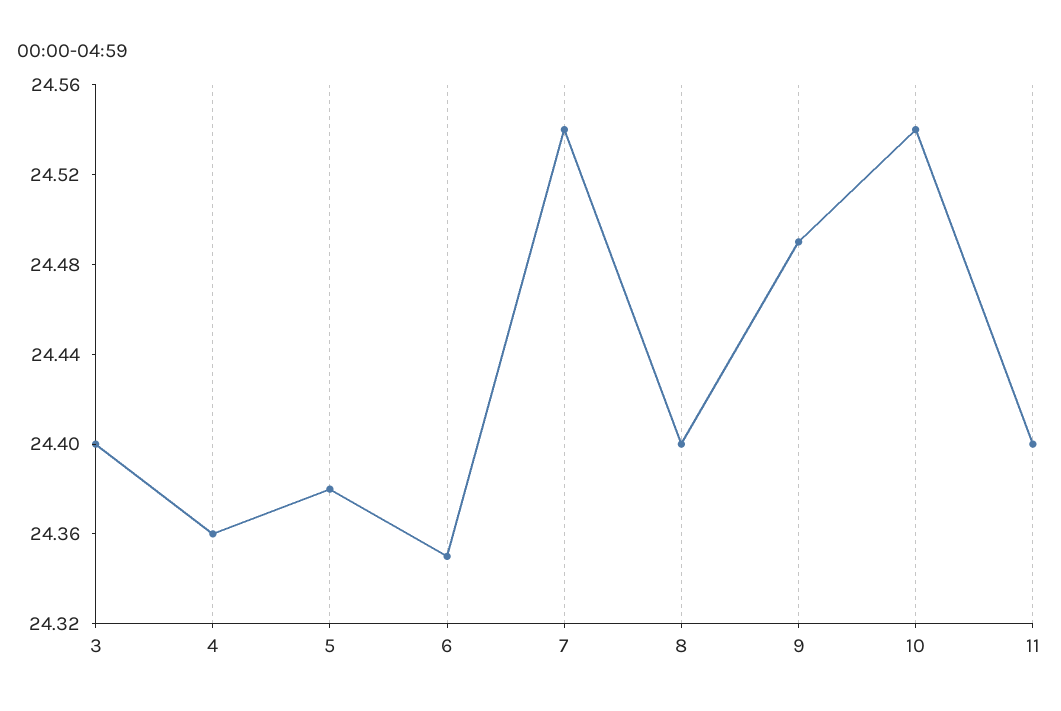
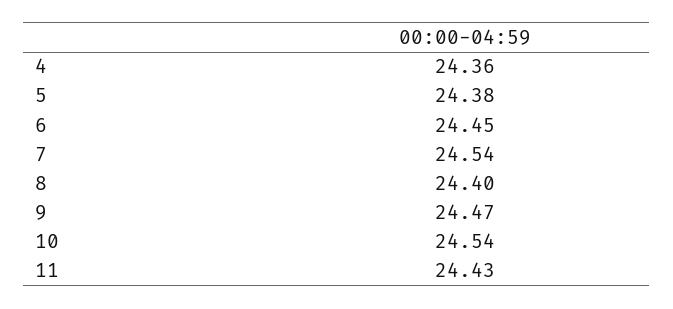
3: 24.4 -> none
6: 24.35 -> 24.45
9: 24.49 -> 24.47
11: 24.4 -> 24.43

